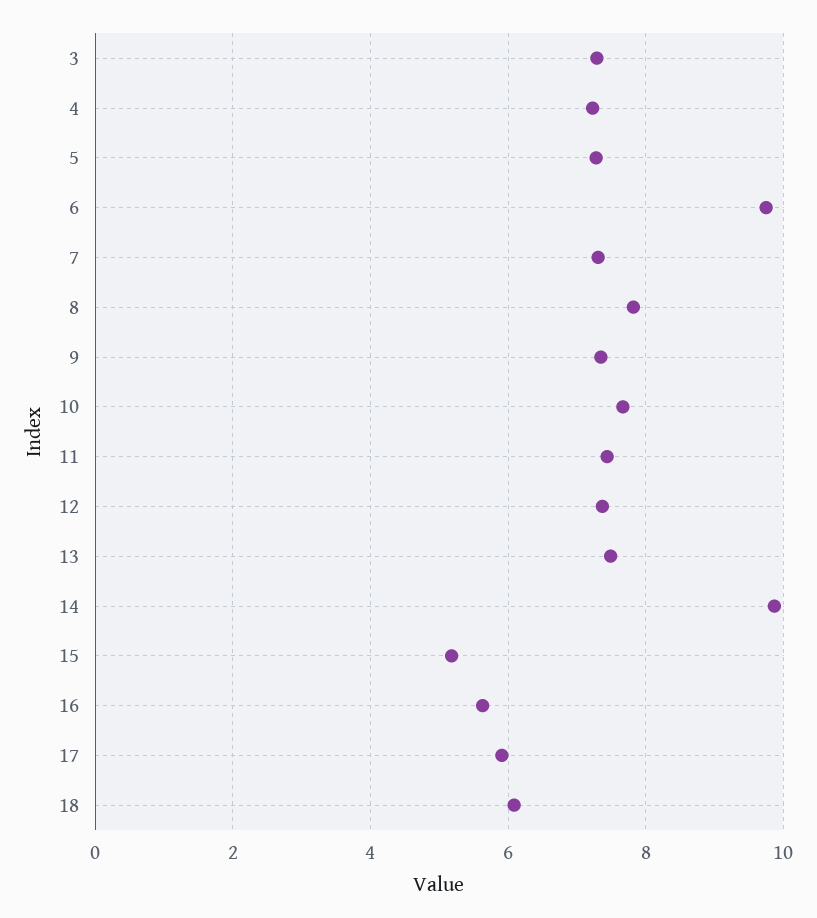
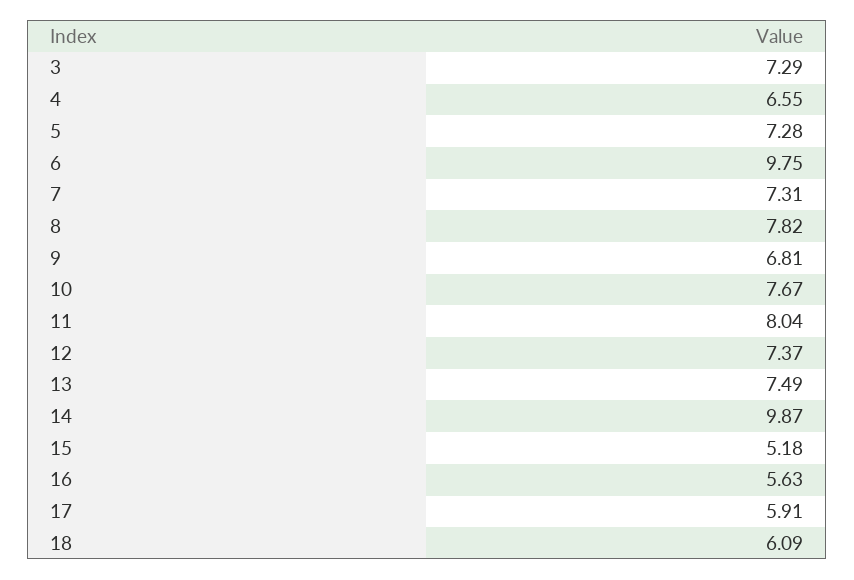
4: 7.2 -> 6.55
9: 7.4 -> 6.81
11: 7.4 -> 8.04

